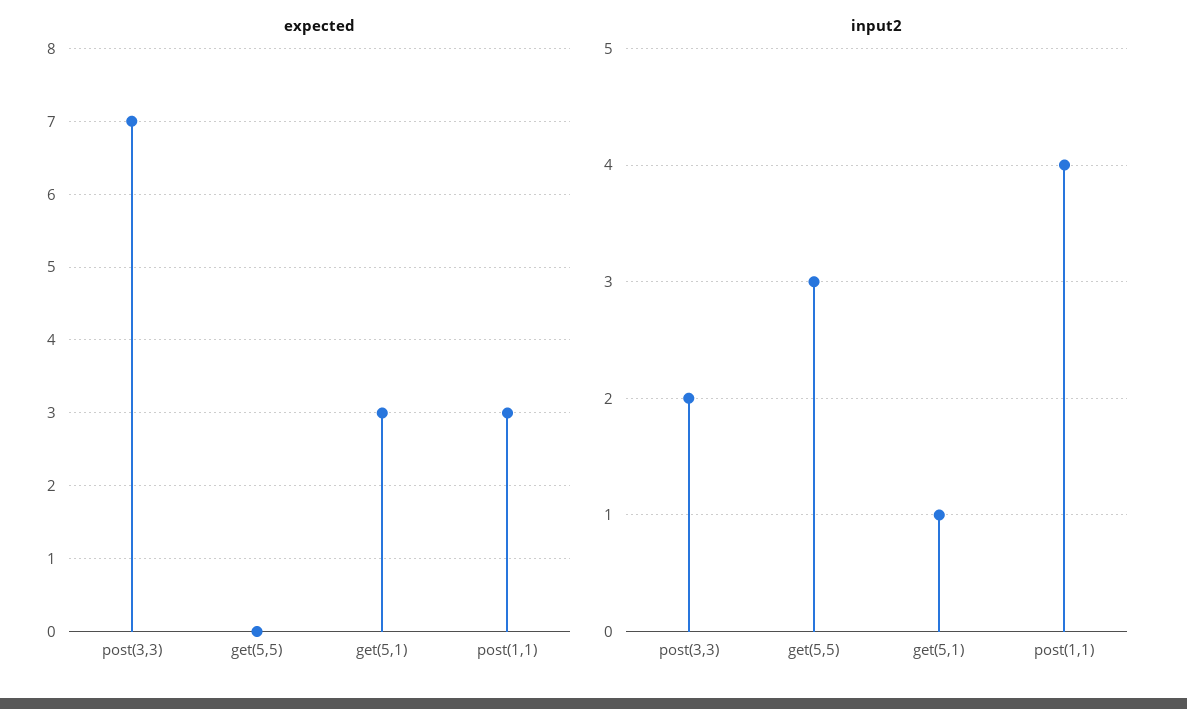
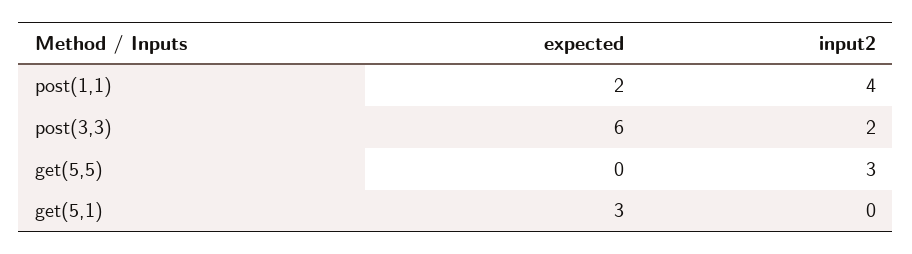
expected, post(3,3): 7 -> 6
expected, post(1,1): 3 -> 2
input2, get(5,1): 1 -> 0

